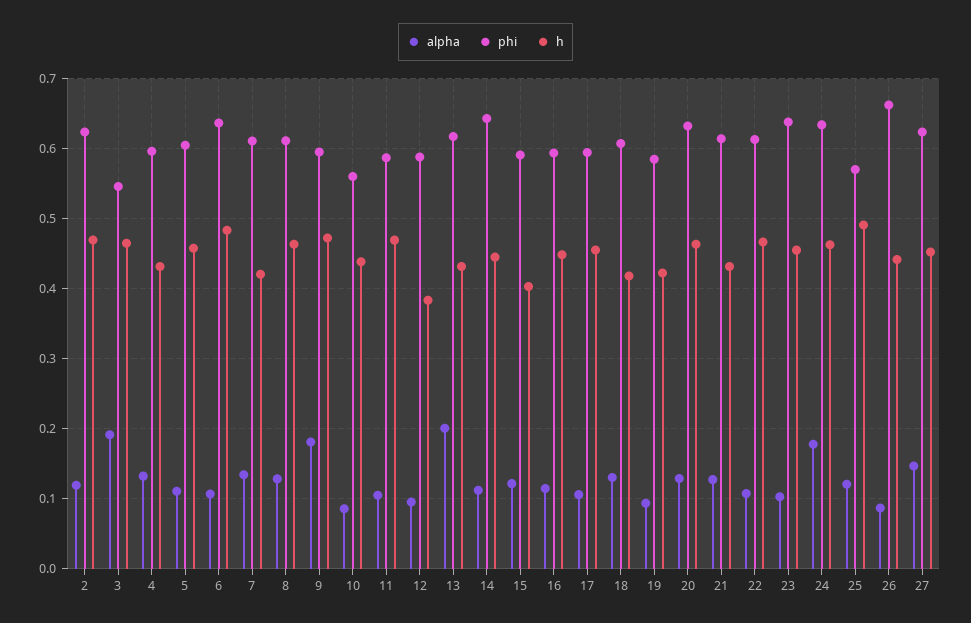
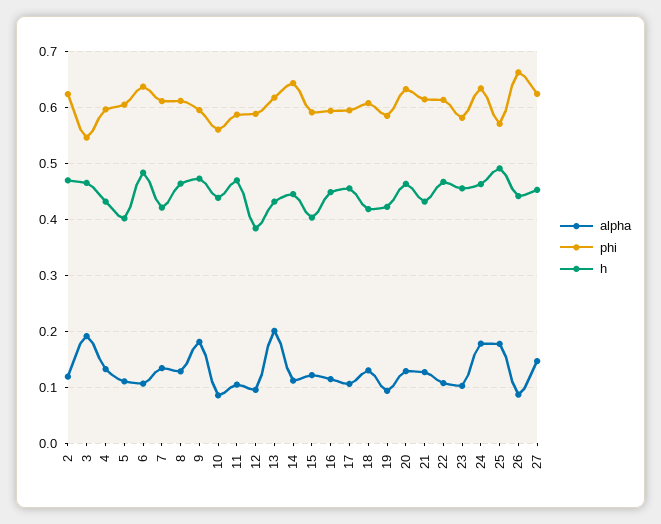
h, 5: 0.46 -> 0.4
phi, 23: 0.64 -> 0.58
alpha, 25: 0.12 -> 0.18

